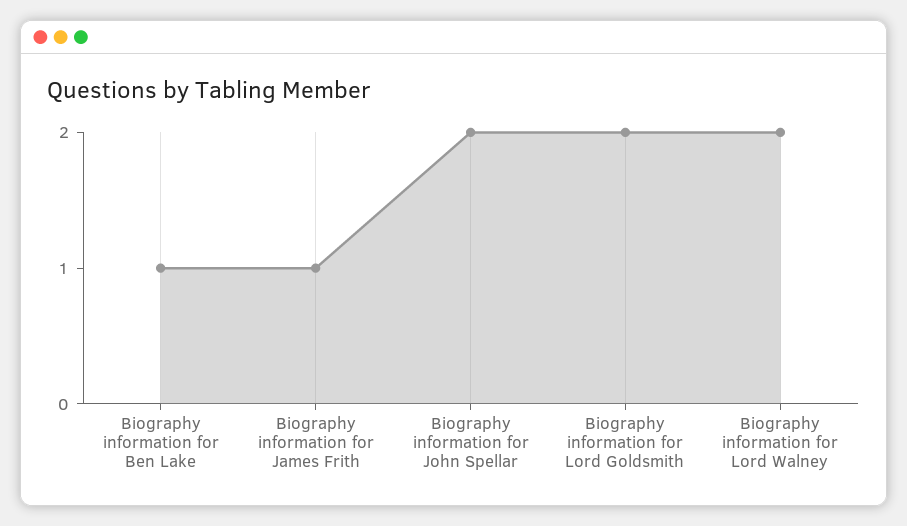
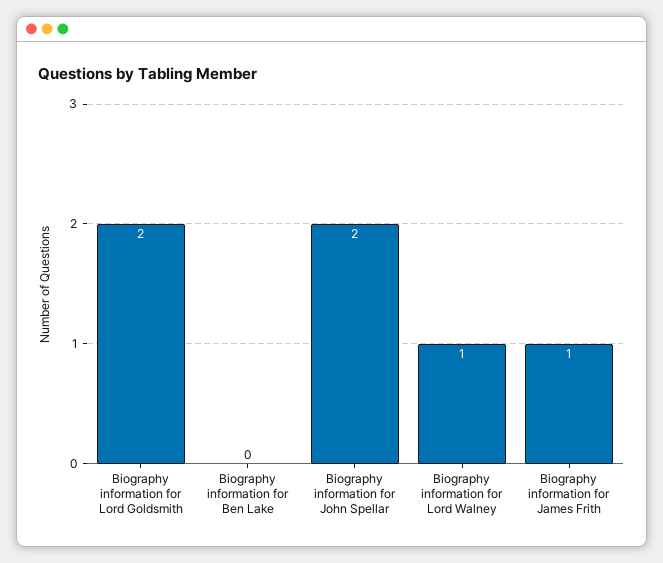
Biography information for Ben Lake: 1 -> 0
Biography information for Lord Walney: 2 -> 1

